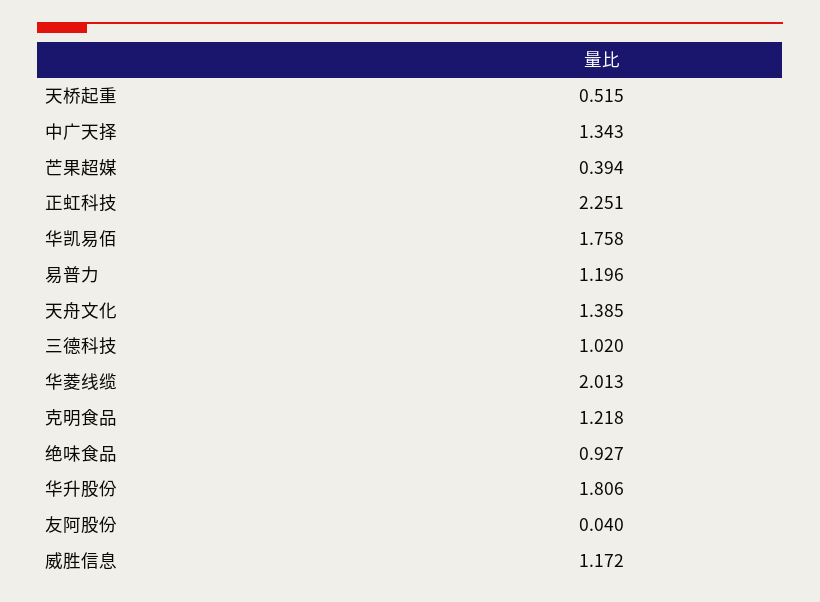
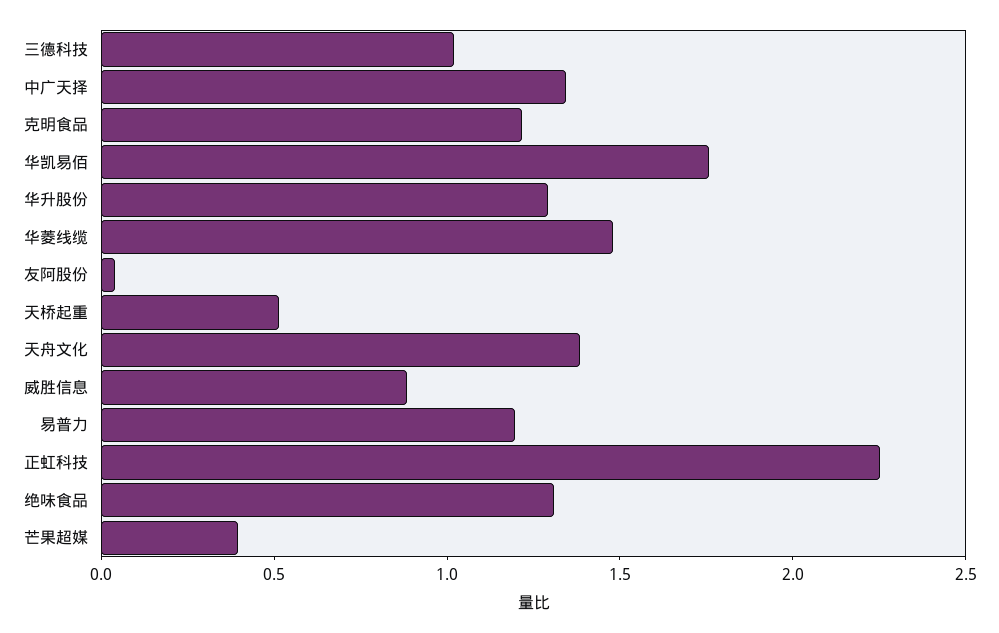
华菱线缆: 2.013 -> 1.5
绝味食品: 0.927 -> 1.3
华升股份: 1.806 -> 1.3
威胜信息: 1.172 -> 0.9

